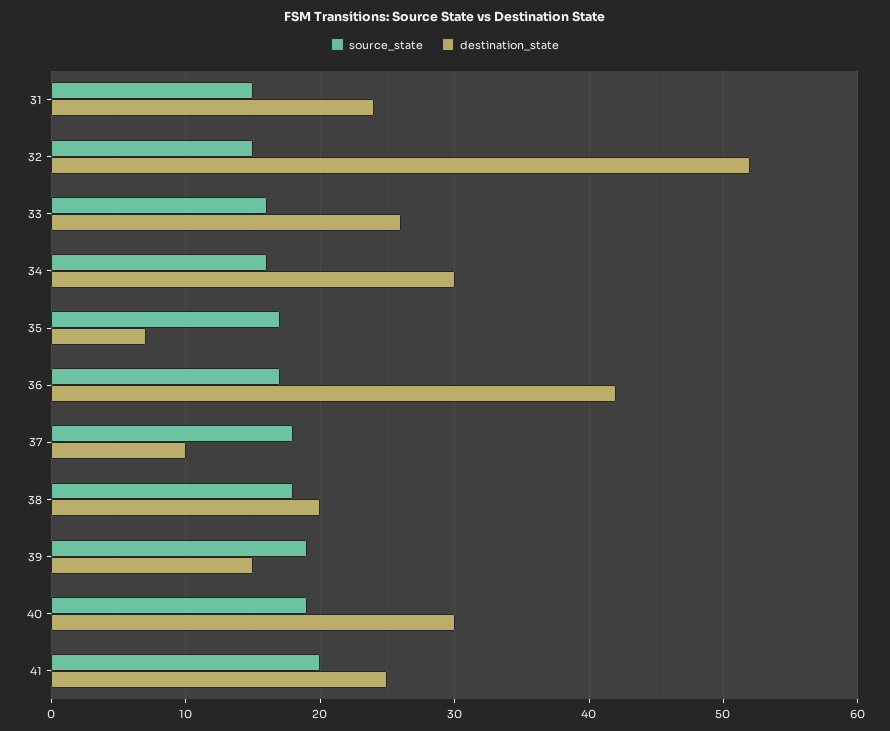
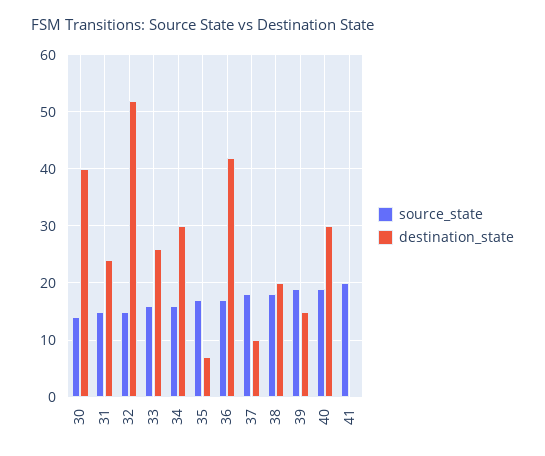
destination_state, 41: 25 -> 0
source_state, 30: none -> 15
destination_state, 30: none -> 40

